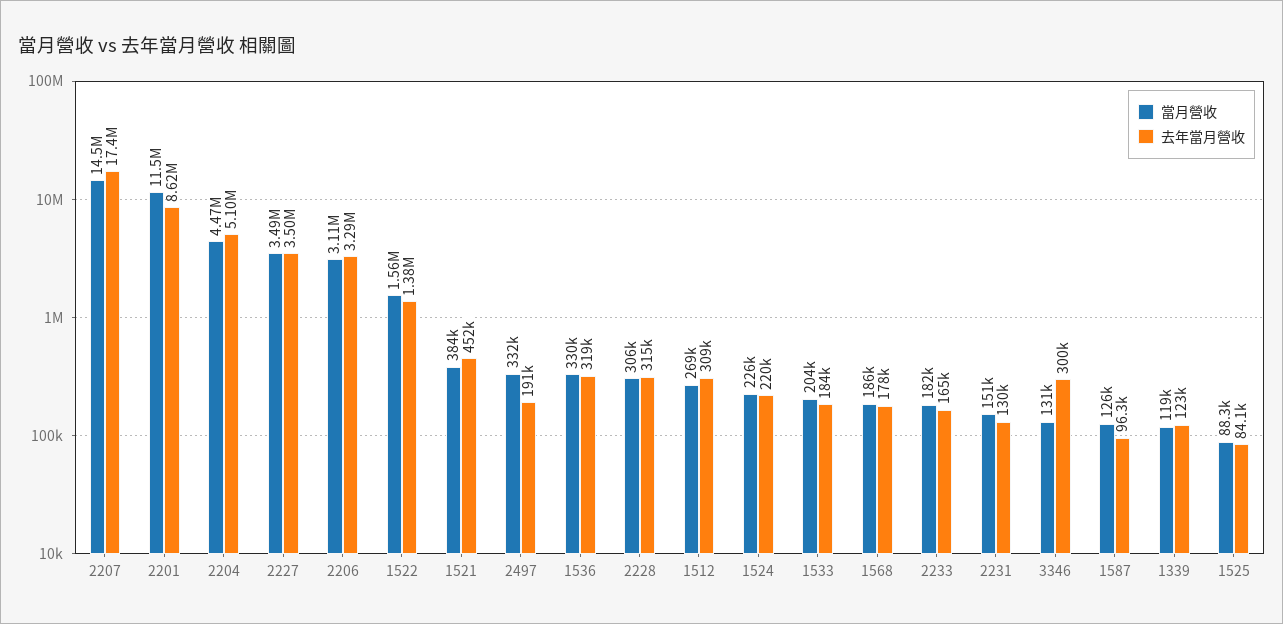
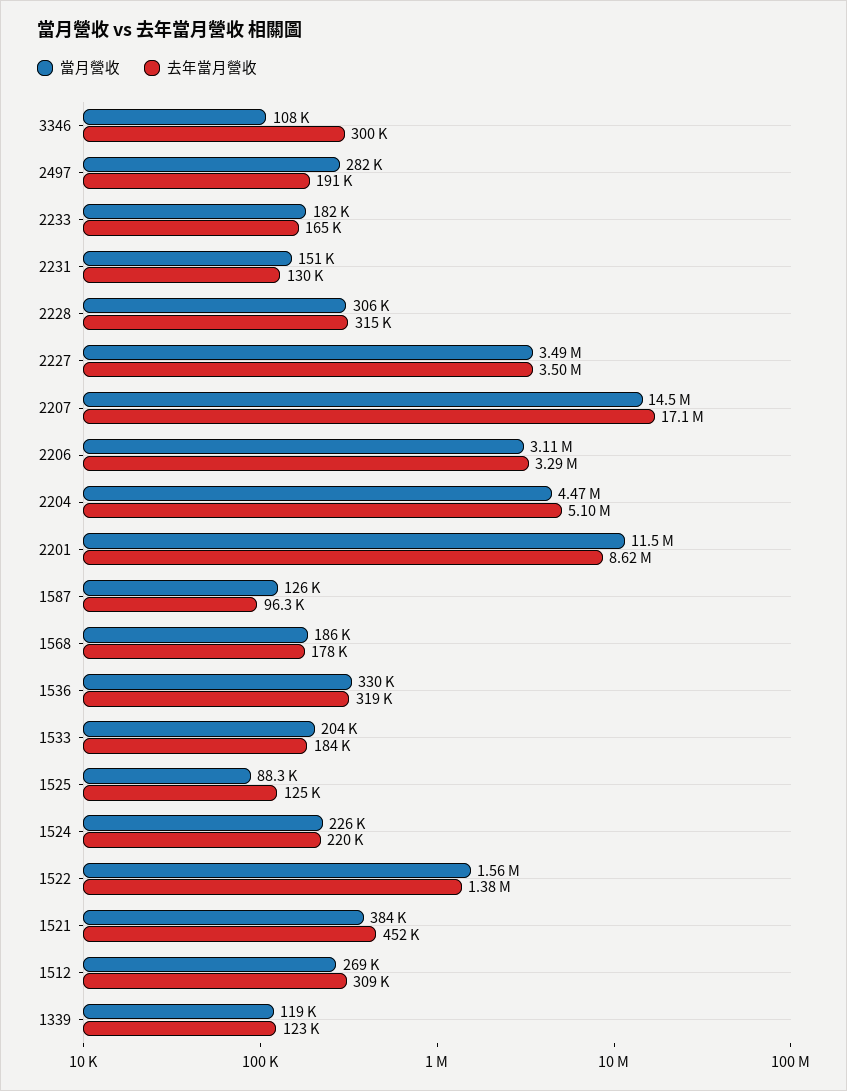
去年當月營收, 2207: 17400000 -> 17100000
當月營收, 2497: 332000 -> 282000
當月營收, 3346: 131000 -> 108000
去年當月營收, 1525: 84100 -> 125000

